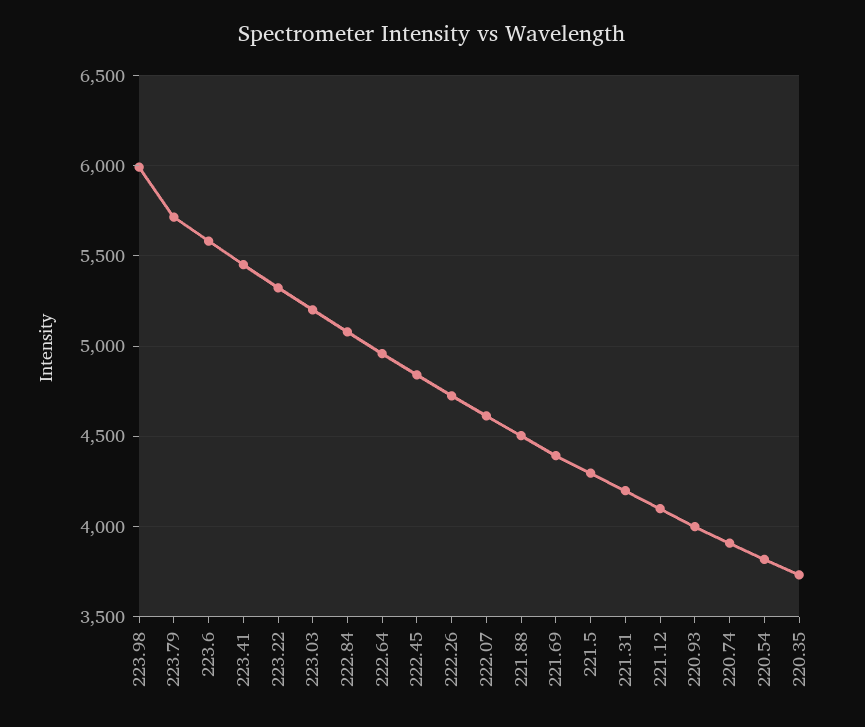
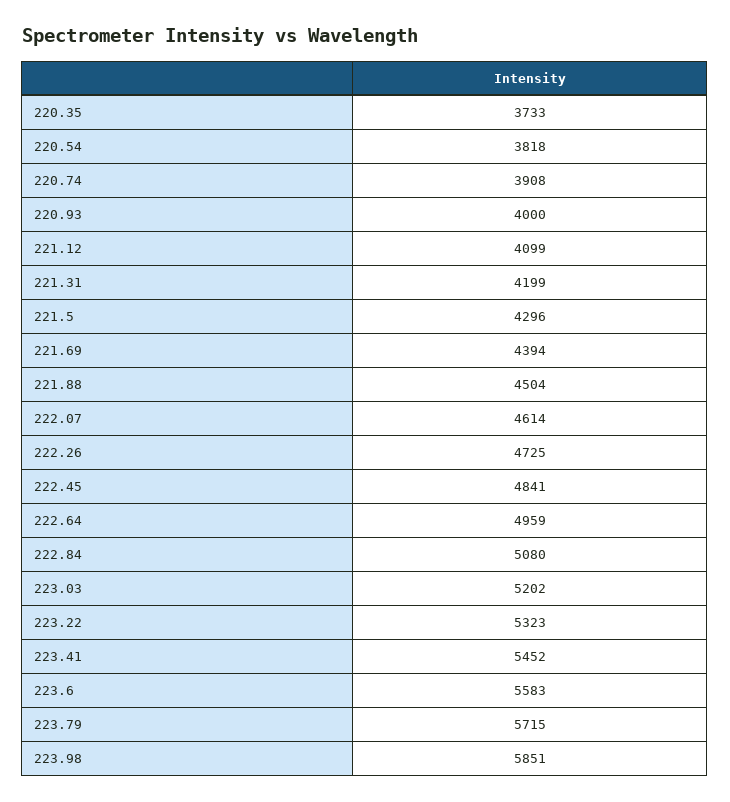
223.98: 6000 -> 5851

